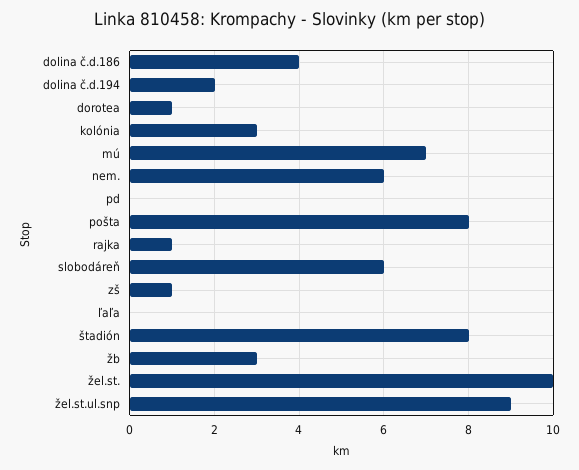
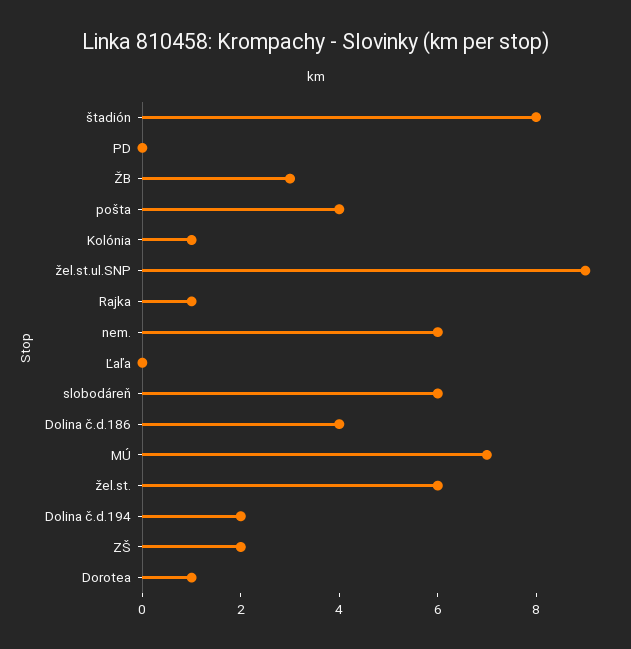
kolónia: 3 -> 1
pošta: 8 -> 4
zš: 1 -> 2
žel.st.: 10 -> 6

